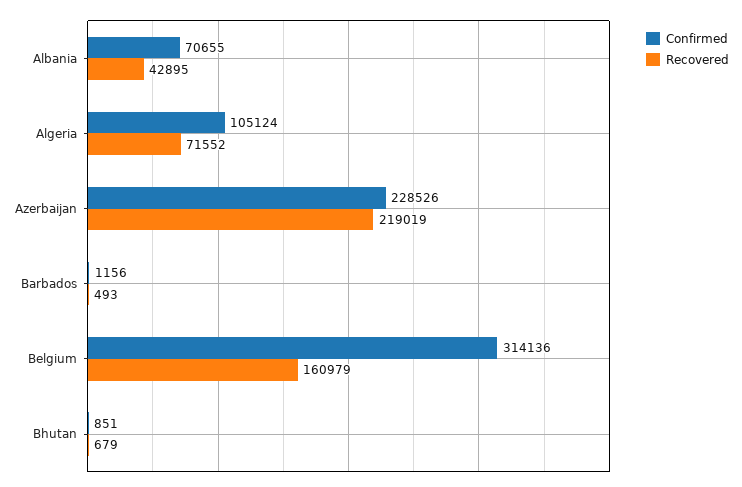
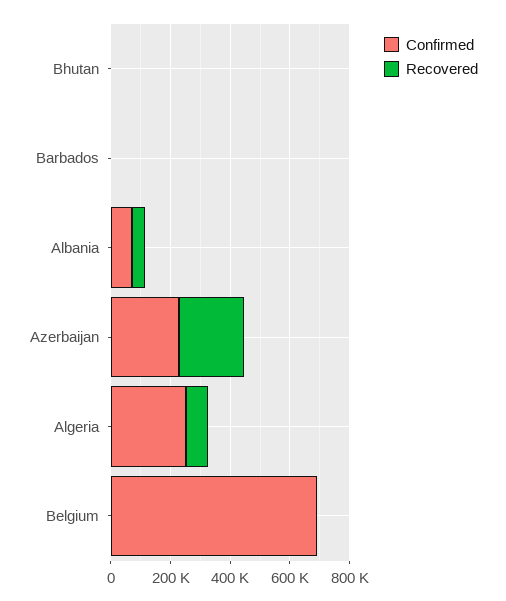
Confirmed, Algeria: 105124 -> 250000
Confirmed, Belgium: 314136 -> 700000
Recovered, Belgium: 160979 -> 0

